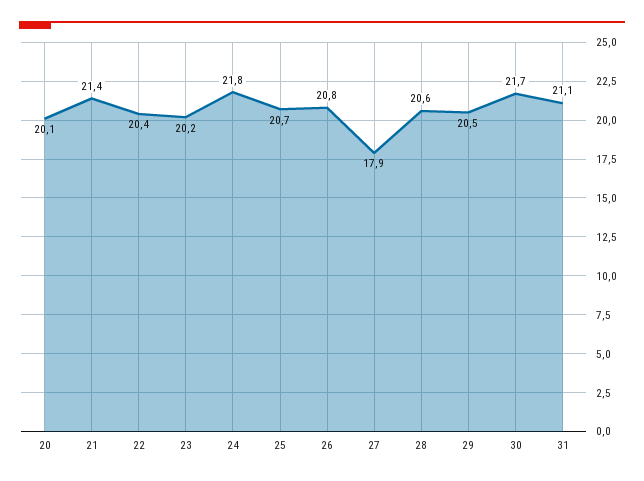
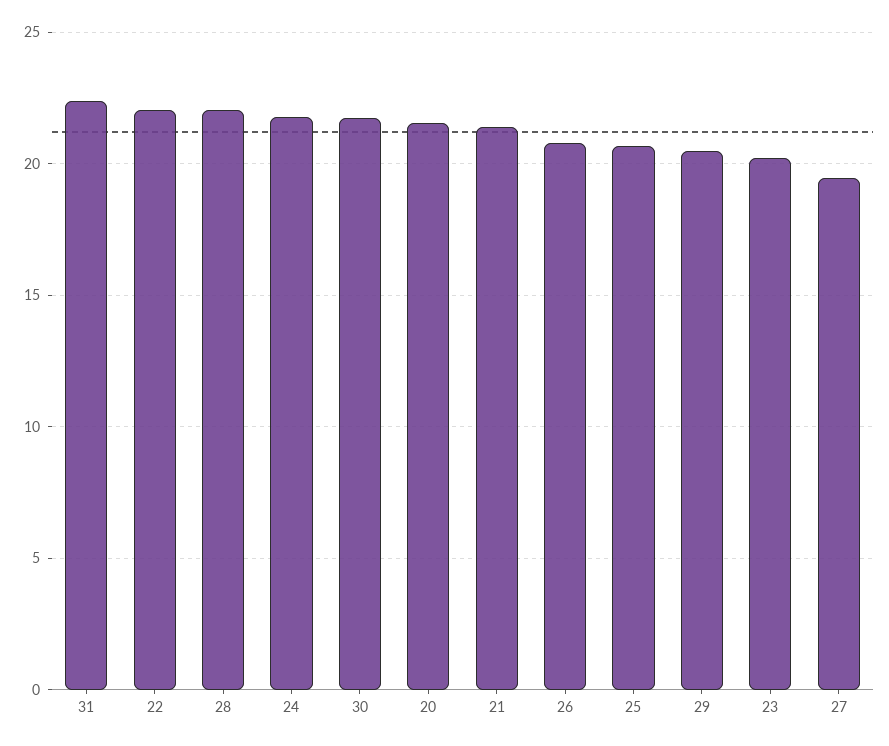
20: 20.1 -> 21.5
22: 20.4 -> 22
27: 17.9 -> 19.5
28: 20.6 -> 22
31: 21.1 -> 22.5

